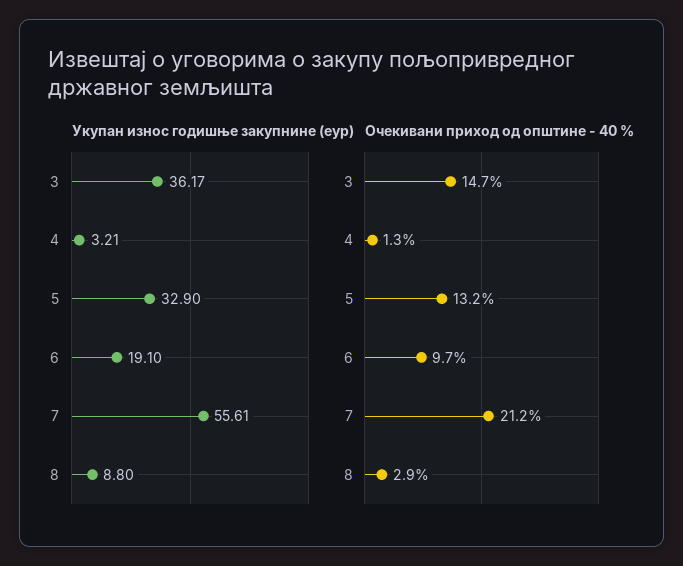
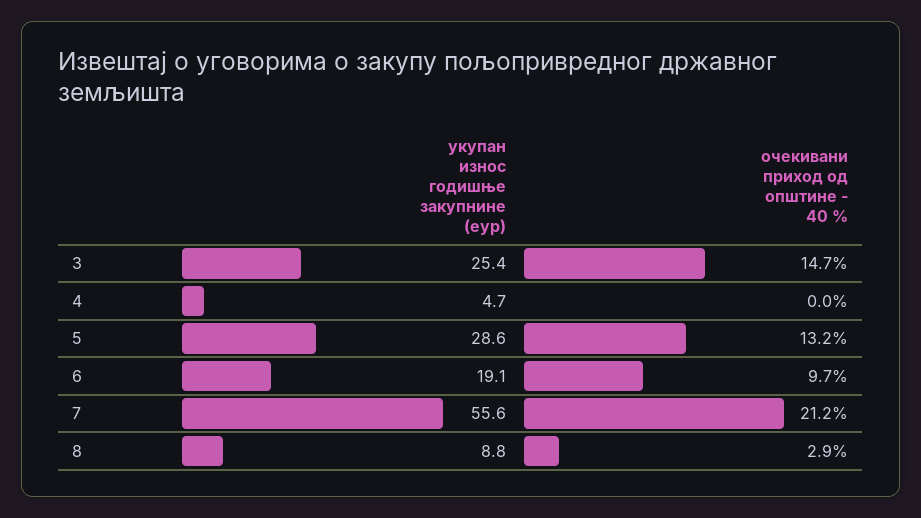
Укупан износ годишње закупнине (еур), 3: 36.17 -> 25.4
Укупан износ годишње закупнине (еур), 4: 3.21 -> 4.7
Укупан износ годишње закупнине (еур), 5: 32.9 -> 28.6
Очекивани приход од општине - 40 %, 4: 1.3 -> 0

